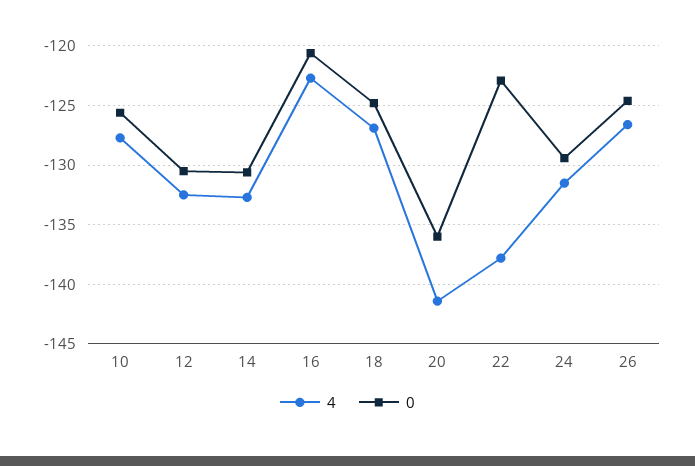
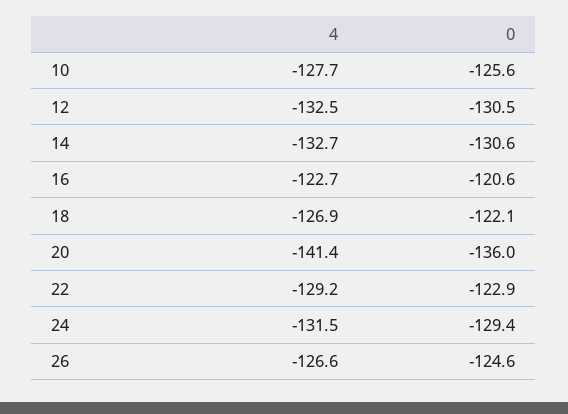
0, 18: -125 -> -122.1
4, 22: -138 -> -129.2

